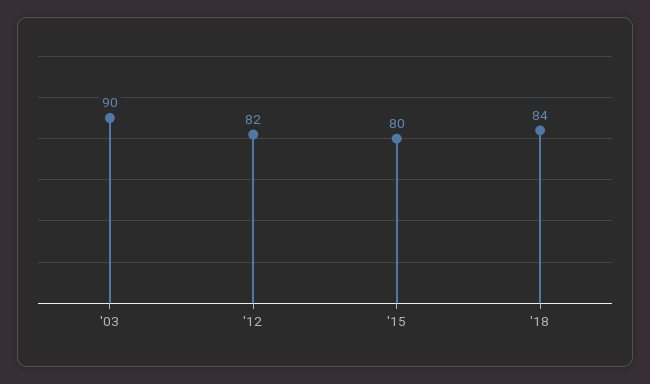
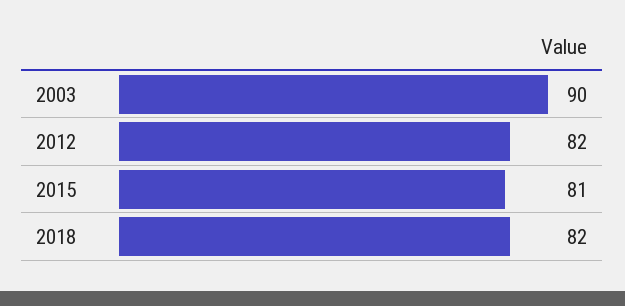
'15: 80 -> 81
'18: 84 -> 82

